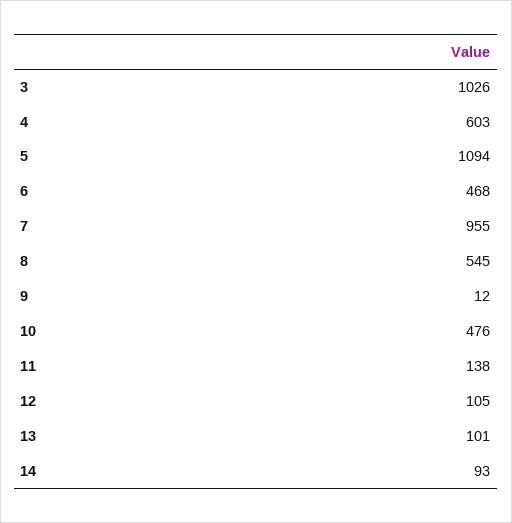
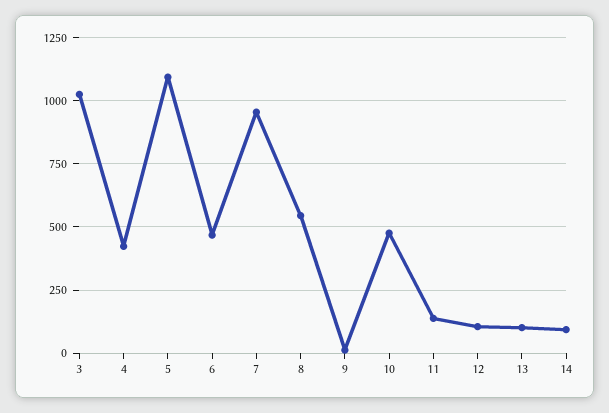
4: 603 -> 425

